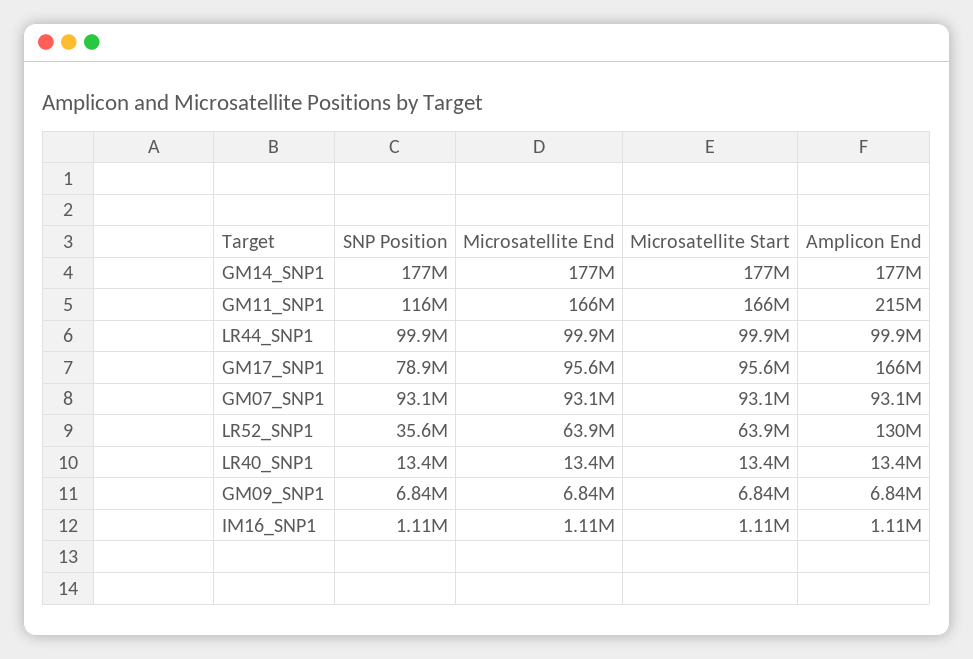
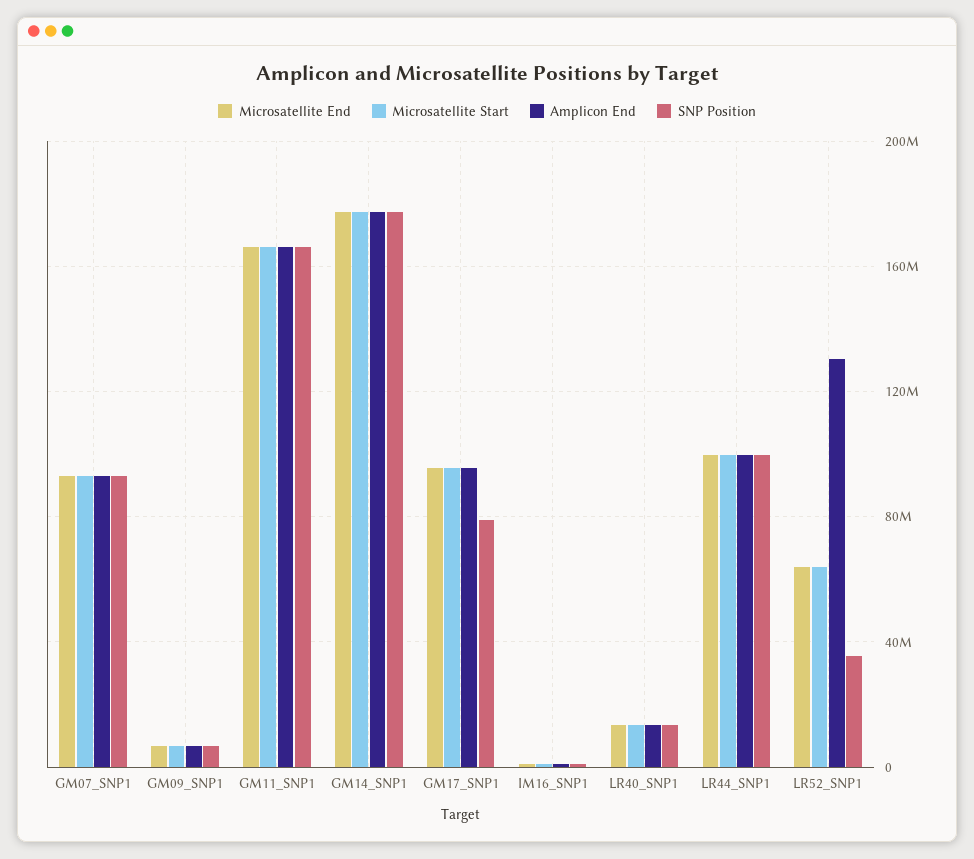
SNP Position, GM11_SNP1: 116000000 -> 165000000
Amplicon End, GM11_SNP1: 215000000 -> 165000000
Amplicon End, GM17_SNP1: 166000000 -> 95000000

